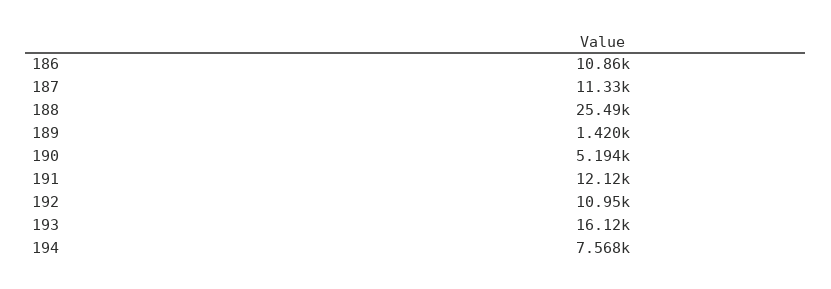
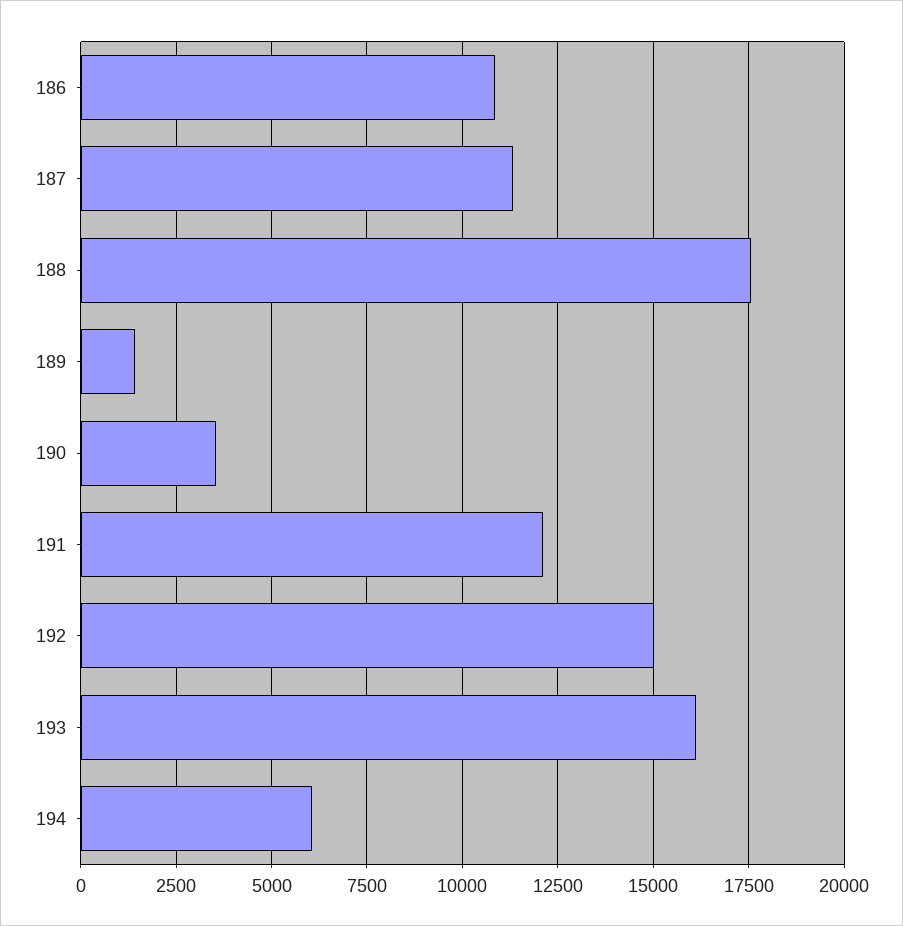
188: 25490 -> 17500
190: 5194 -> 3500
192: 10950 -> 15000
194: 7568 -> 6000

